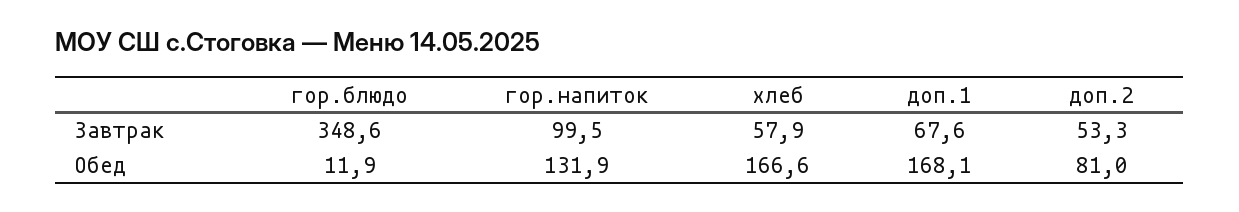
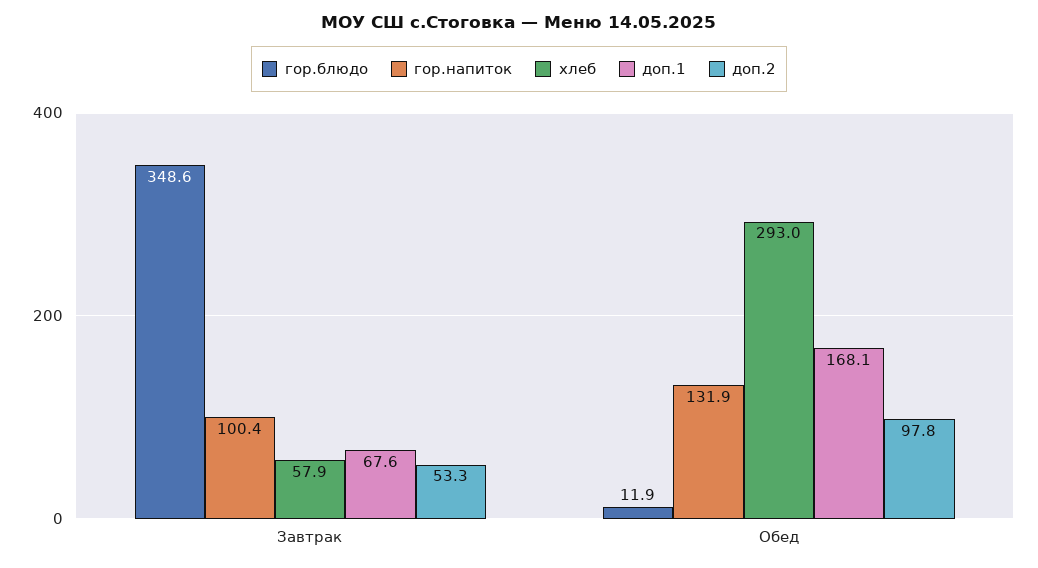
гор.напиток, Завтрак: 99.5 -> 100.4
хлеб, Обед: 166.6 -> 293
доп.2, Обед: 81 -> 97.8

